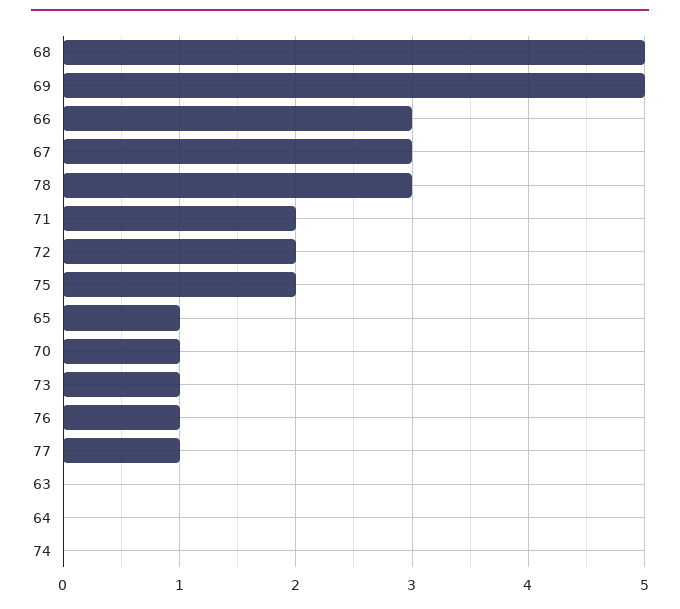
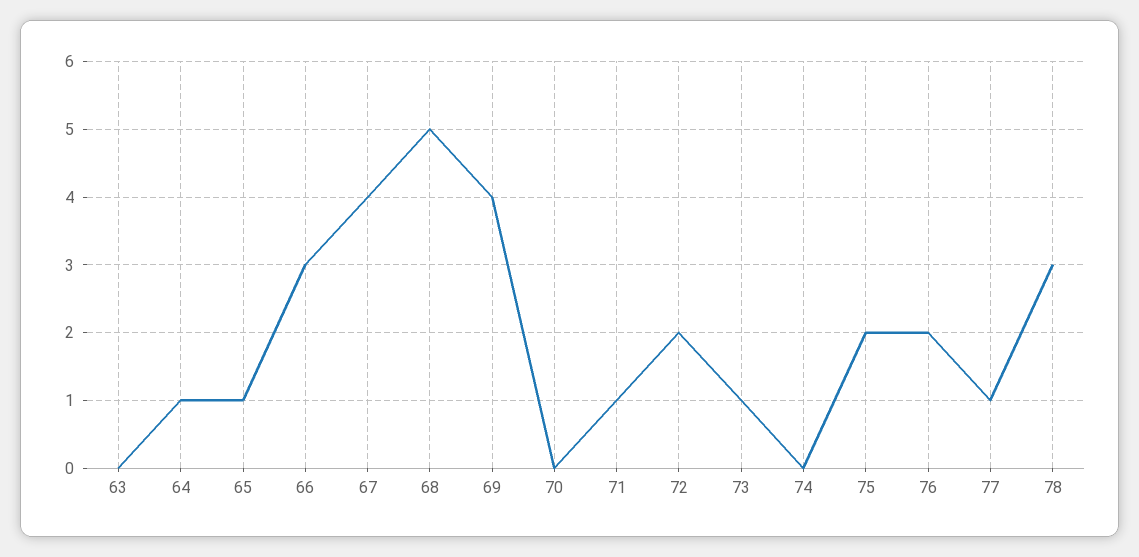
69: 5 -> 4
67: 3 -> 4
71: 2 -> 1
70: 1 -> 0
76: 1 -> 2
64: 0 -> 1

